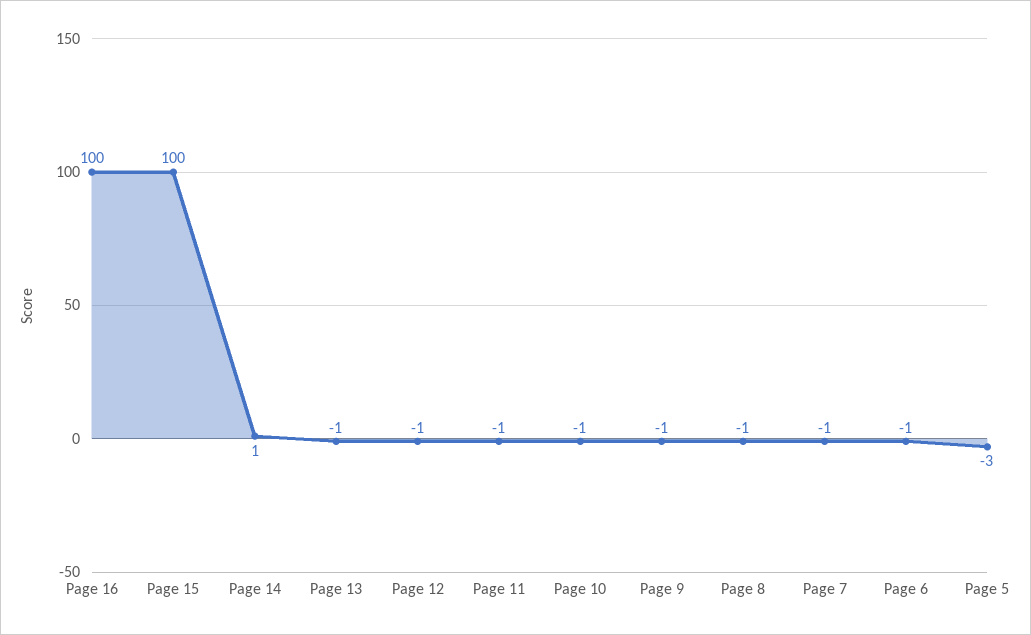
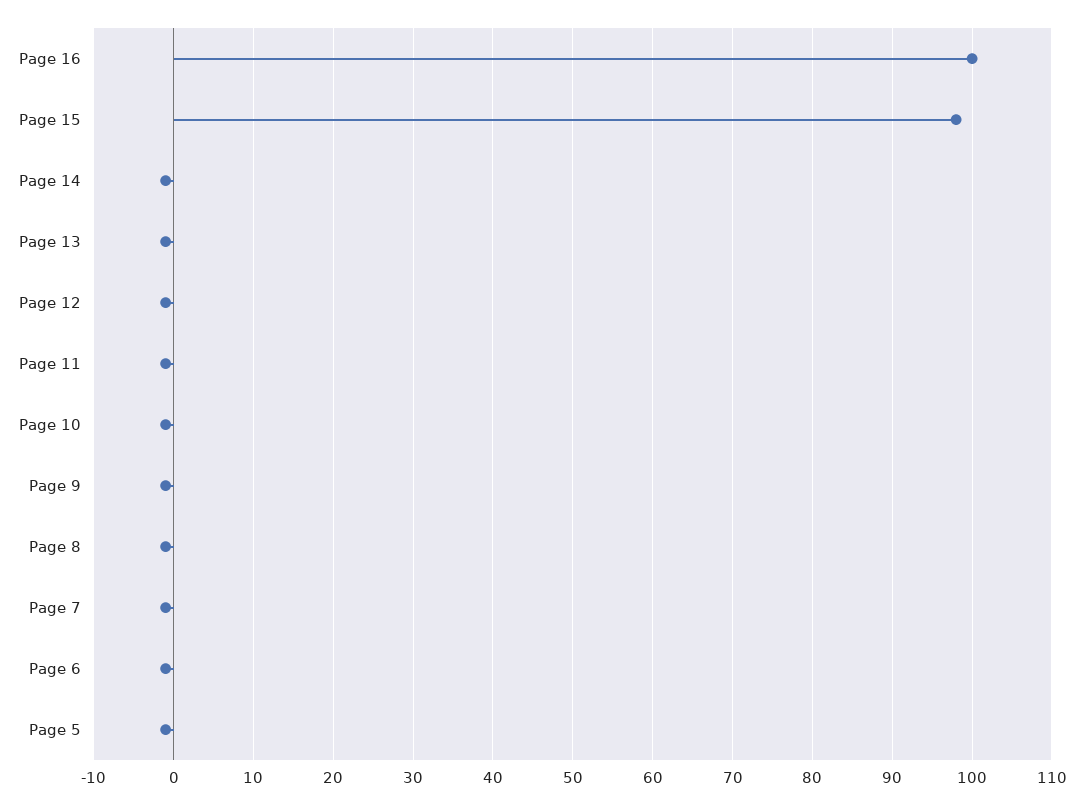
Page 15: 100 -> 98
Page 14: 1 -> -1
Page 5: -3 -> -1

